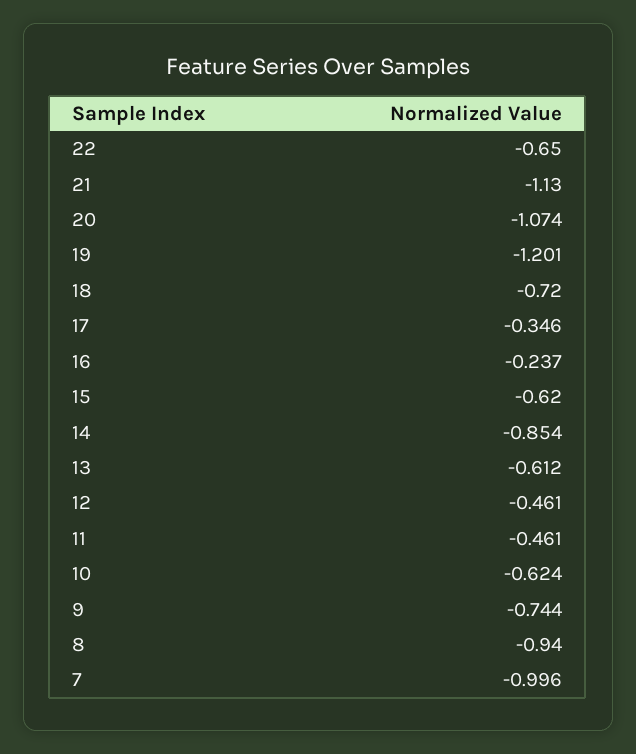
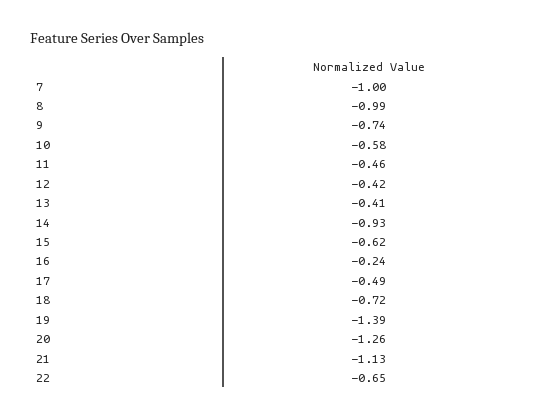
20: -1.074 -> -1.26
19: -1.201 -> -1.39
17: -0.346 -> -0.49
14: -0.854 -> -0.93
13: -0.612 -> -0.41
12: -0.461 -> -0.42
10: -0.624 -> -0.58
8: -0.94 -> -0.99

